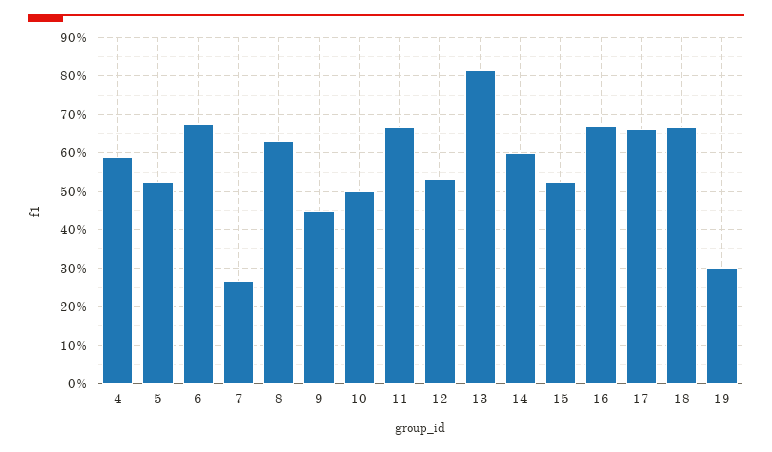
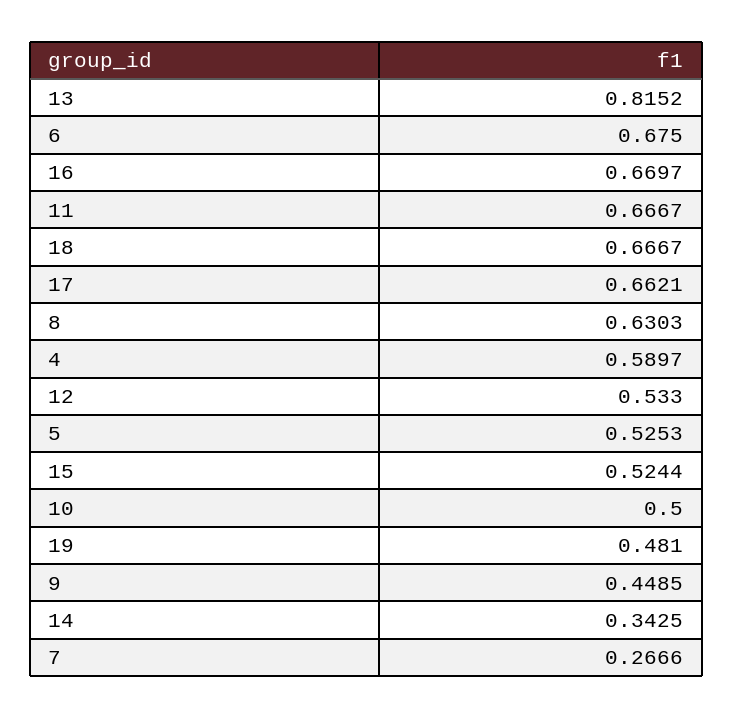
14: 0.6 -> 0.3425
19: 0.3 -> 0.481

